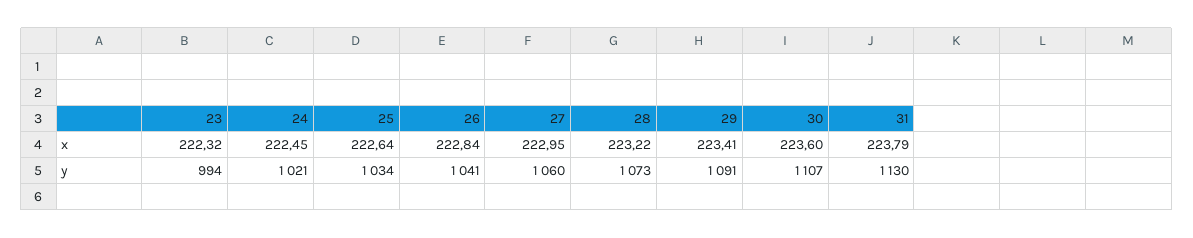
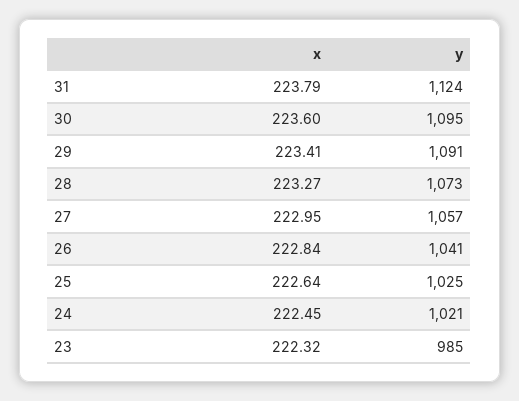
28, x: 223.22 -> 223.27
23, y: 994 -> 985
25, y: 1034 -> 1025
27, y: 1060 -> 1057
30, y: 1107 -> 1095
31, y: 1130 -> 1124

